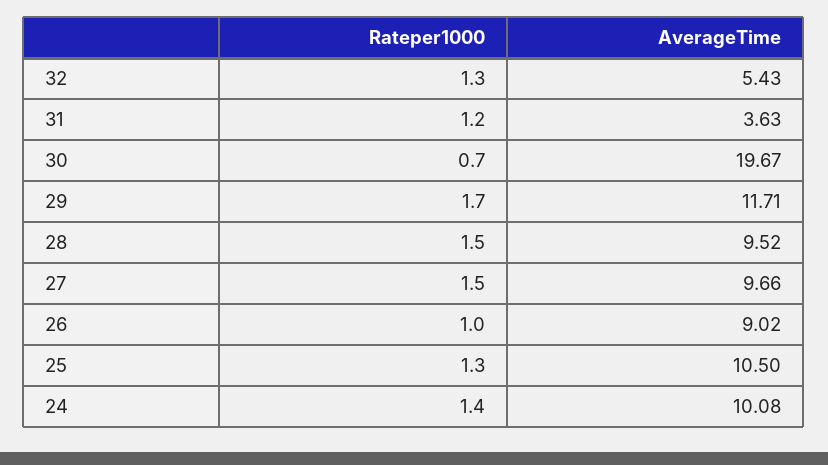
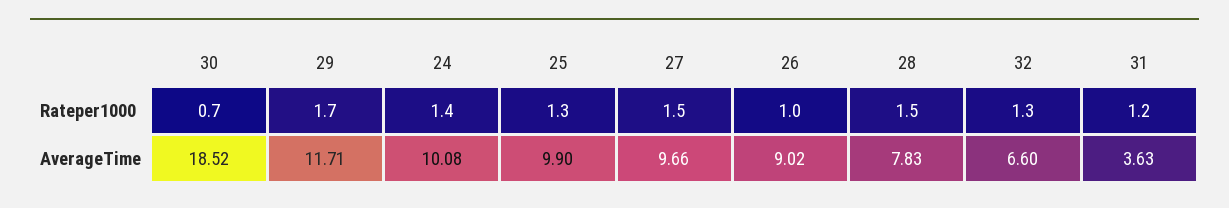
AverageTime, 32: 5.43 -> 6.6
AverageTime, 30: 19.67 -> 18.52
AverageTime, 28: 9.52 -> 7.83
AverageTime, 25: 10.5 -> 9.9

